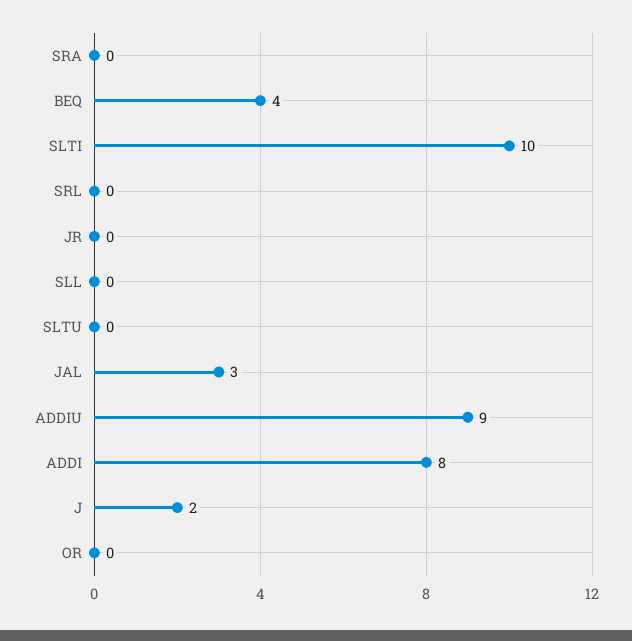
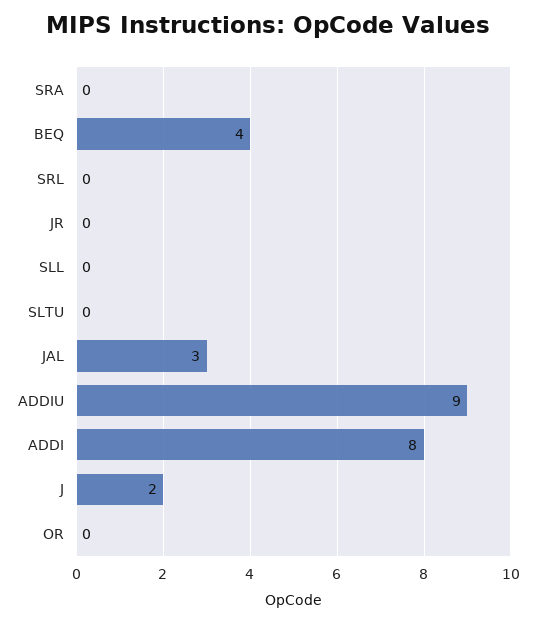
SLTI: 10 -> none

